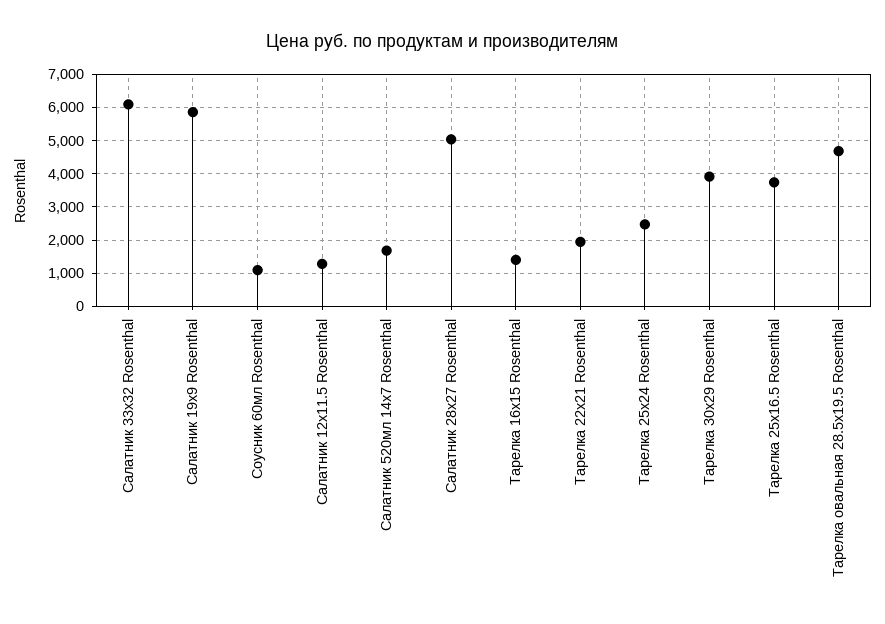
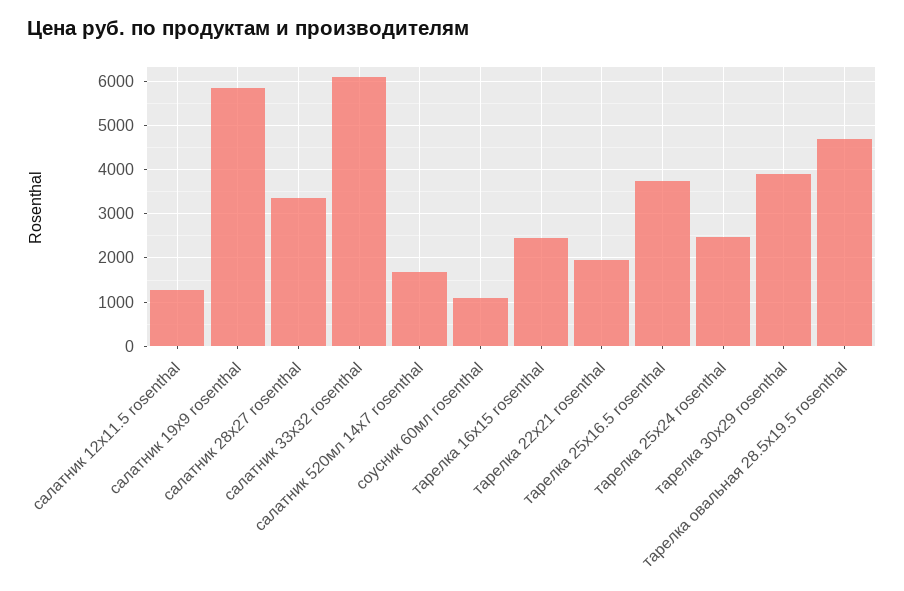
Салатник 28х27 Rosenthal: 5000 -> 3400
Тарелка 16х15 Rosenthal: 1400 -> 2400

